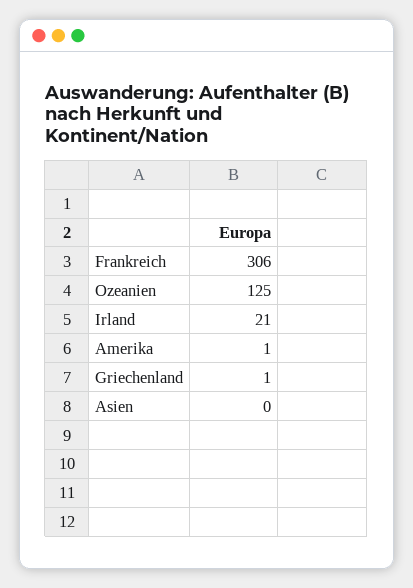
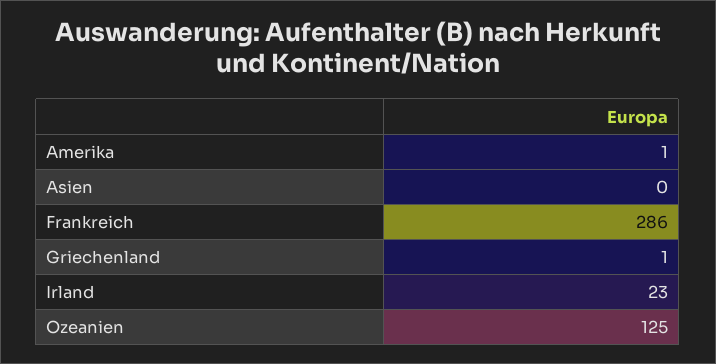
Frankreich: 306 -> 286
Irland: 21 -> 23

